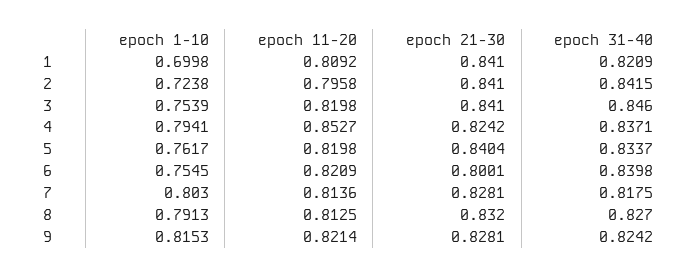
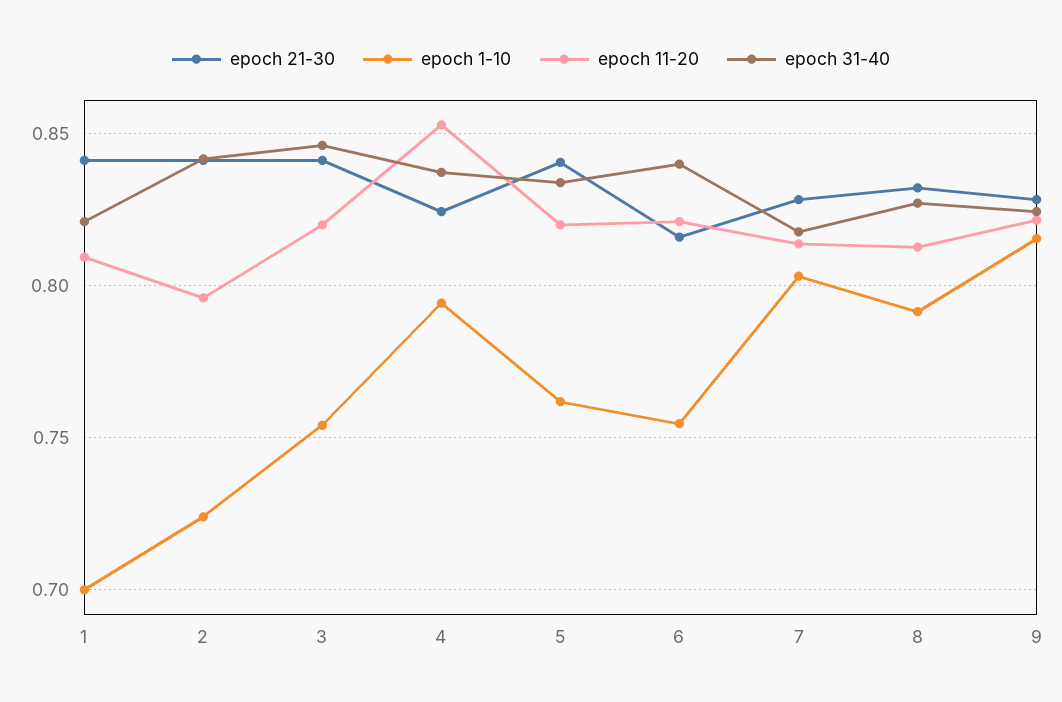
epoch 21-30, 6: 0.8001 -> 0.815

